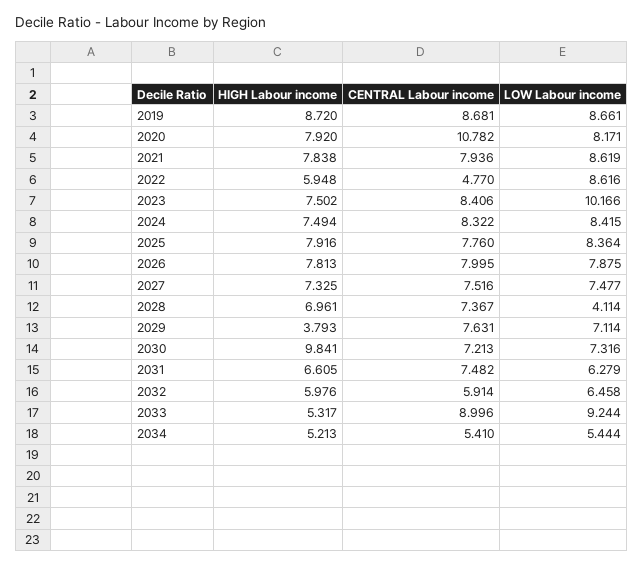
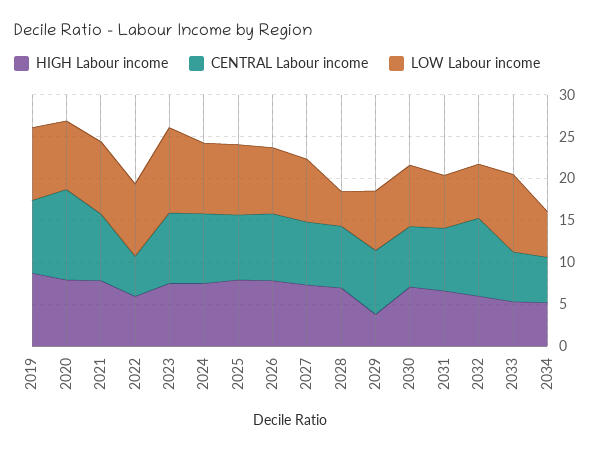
HIGH Labour income, 2030: 9.841 -> 7
CENTRAL Labour income, 2032: 5.914 -> 9
CENTRAL Labour income, 2033: 8.996 -> 6

